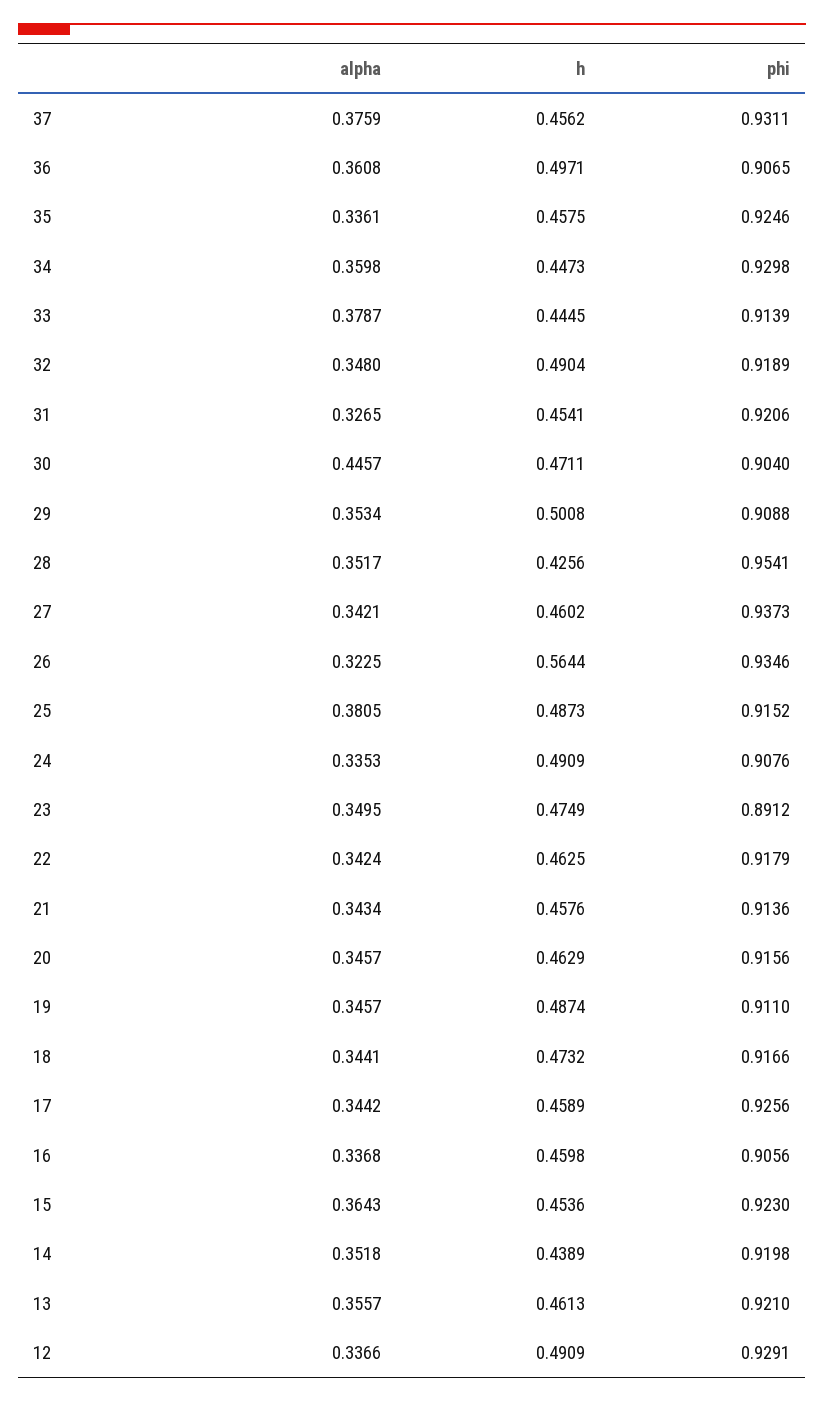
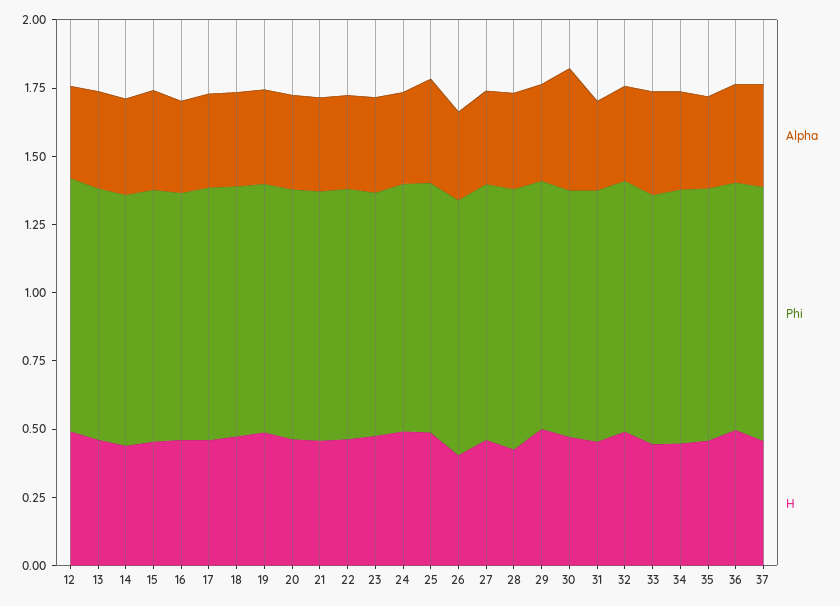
h, 26: 0.5644 -> 0.4

